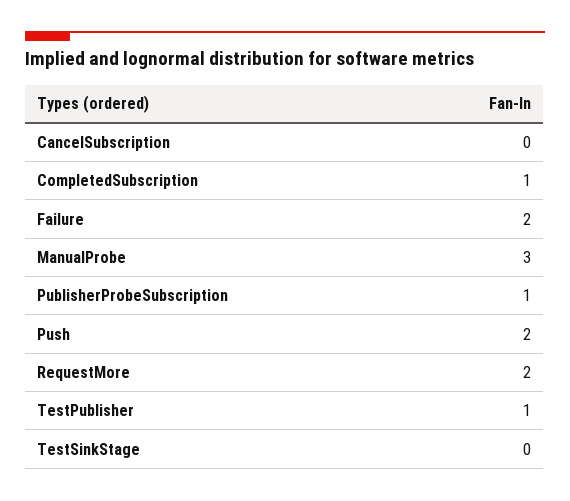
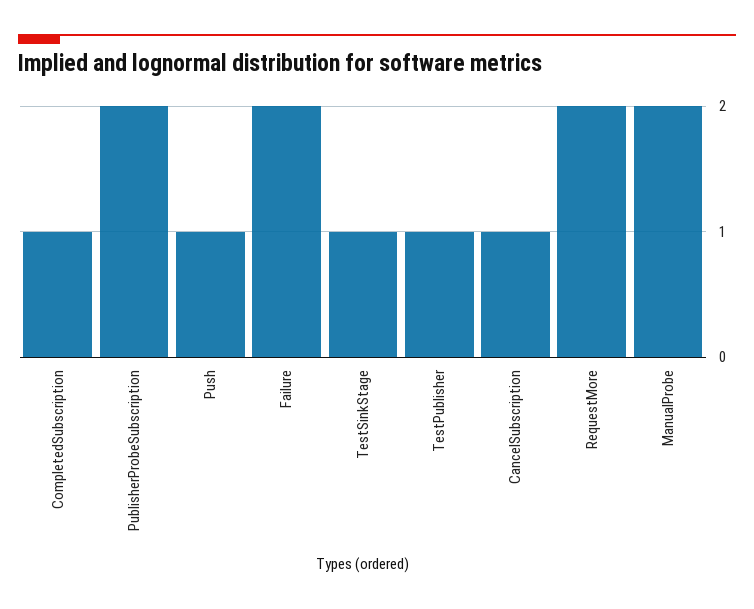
CancelSubscription: 0 -> 1
ManualProbe: 3 -> 2
PublisherProbeSubscription: 1 -> 2
Push: 2 -> 1
TestSinkStage: 0 -> 1

